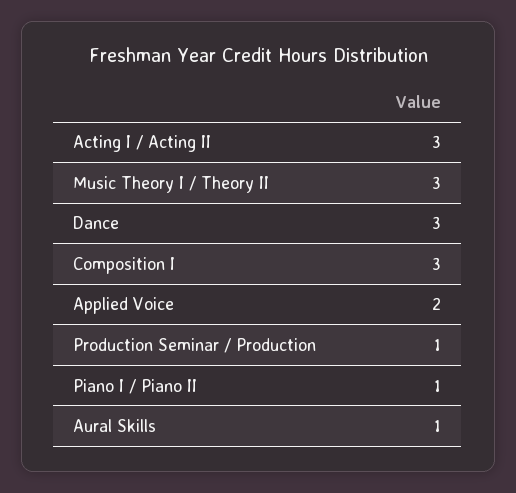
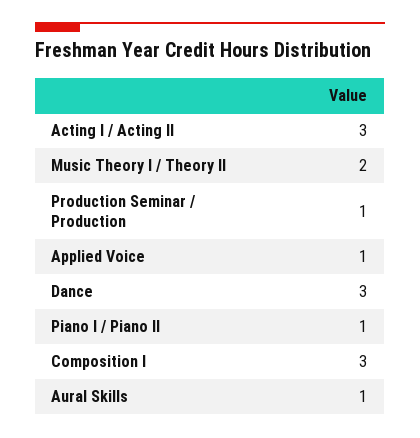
Music Theory I / Theory II: 3 -> 2
Applied Voice: 2 -> 1

